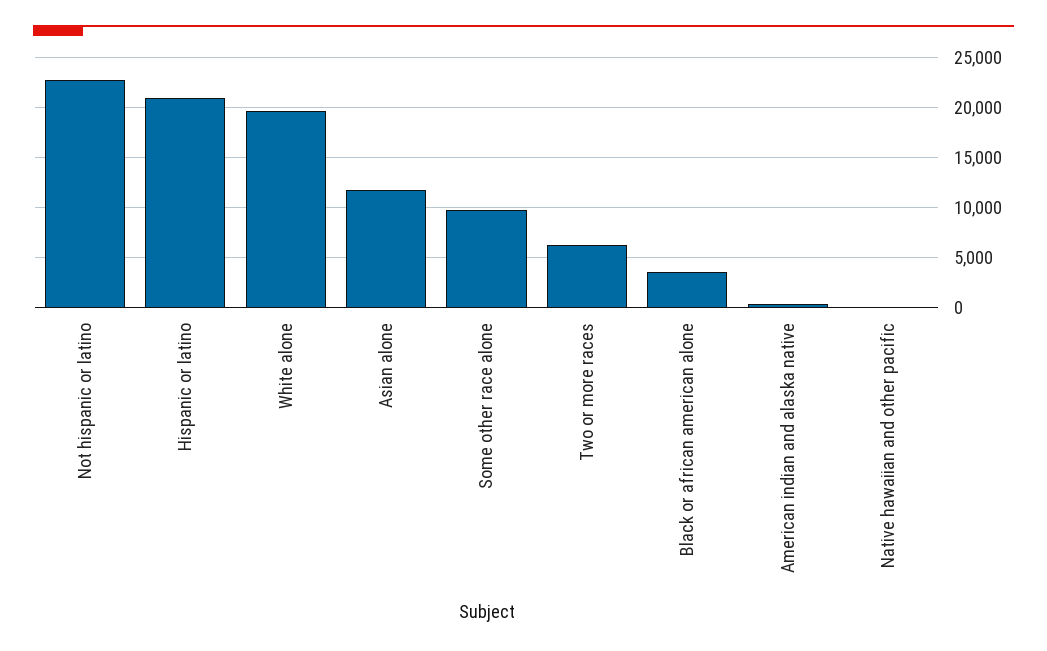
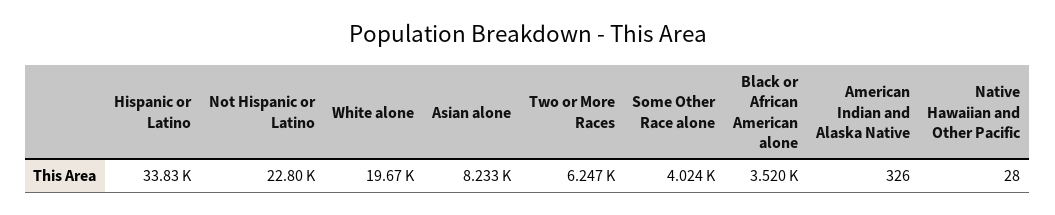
Hispanic or latino: 21000 -> 33830
Asian alone: 12000 -> 8233
Some other race alone: 10000 -> 4024

